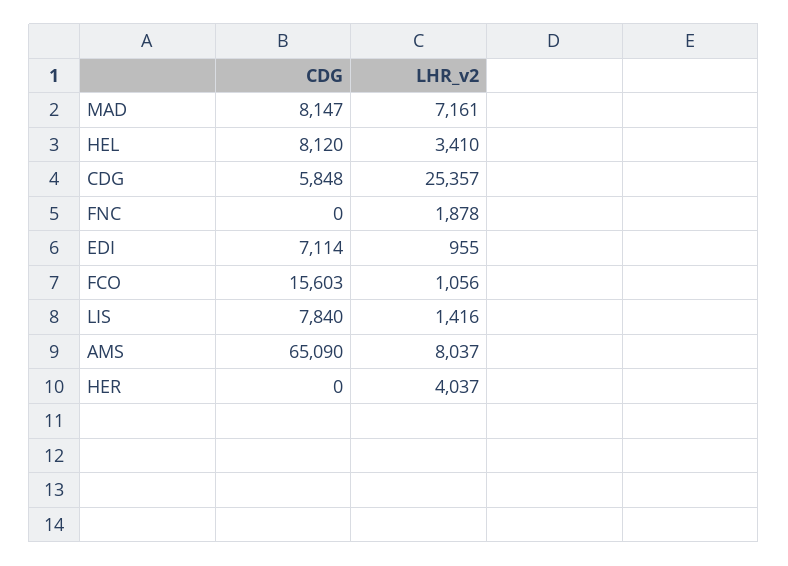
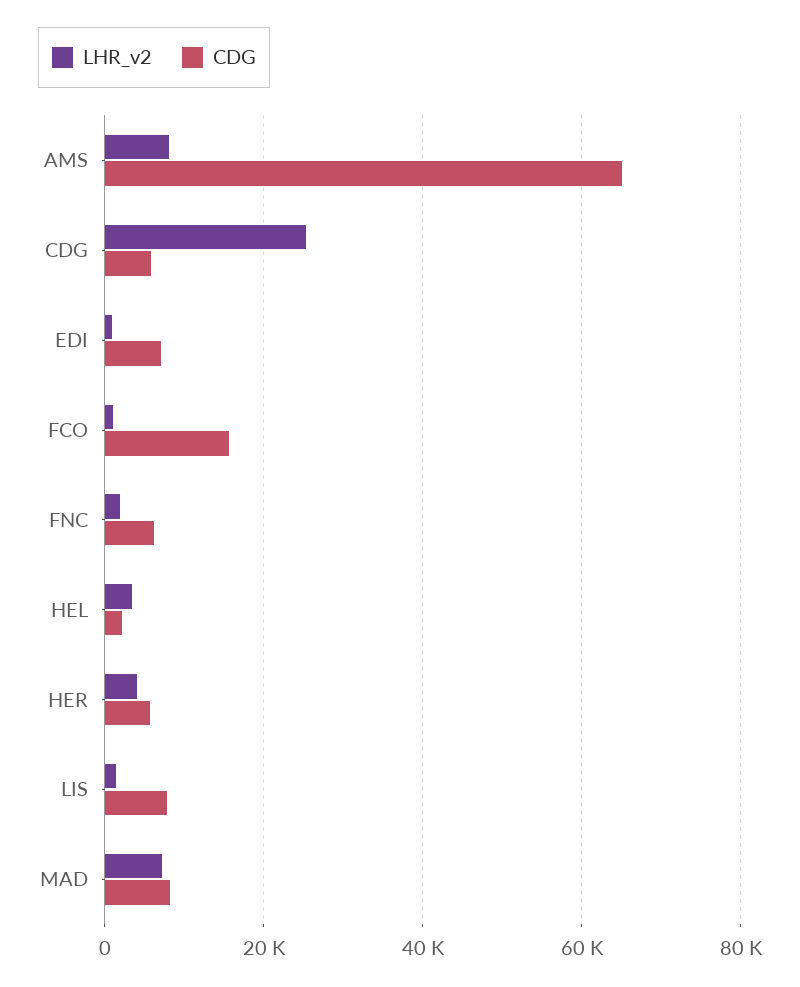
CDG, HEL: 8120 -> 2000
CDG, FNC: 0 -> 6000
CDG, HER: 0 -> 6000

